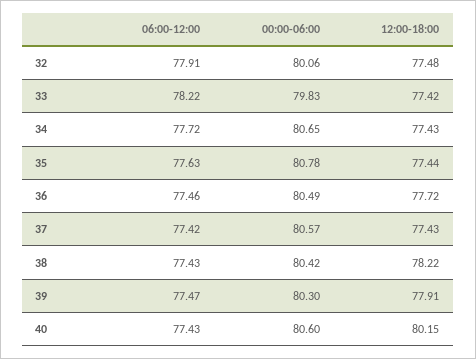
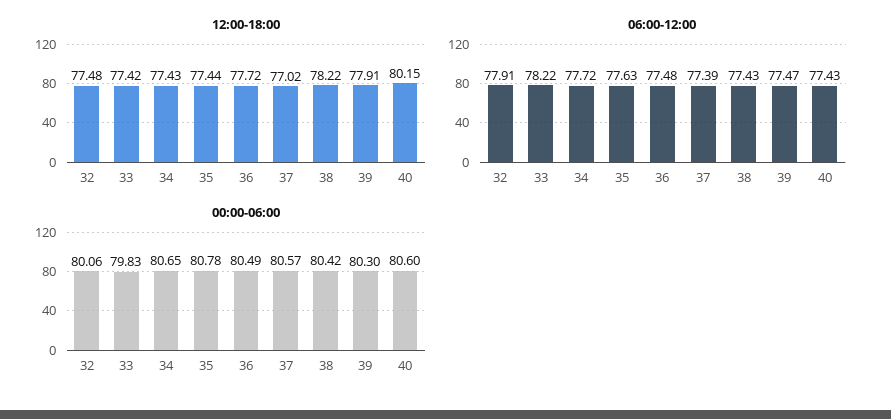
06:00-12:00, 36: 77.46 -> 77.48
06:00-12:00, 37: 77.42 -> 77.39
12:00-18:00, 37: 77.43 -> 77.02

